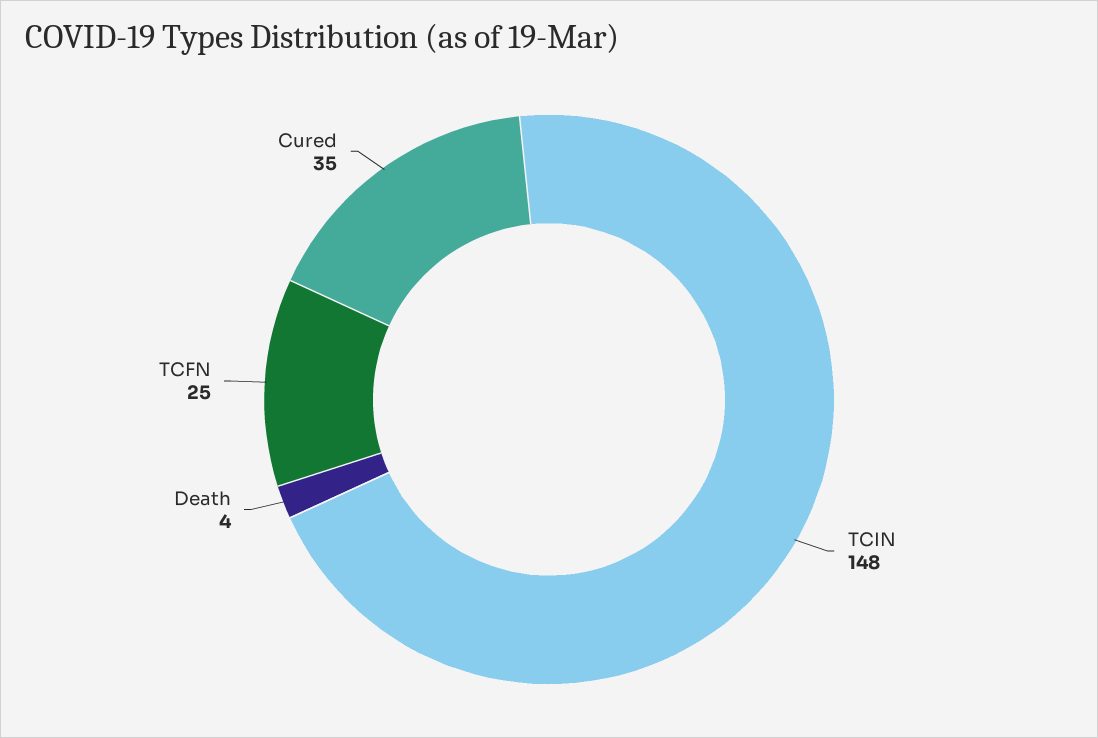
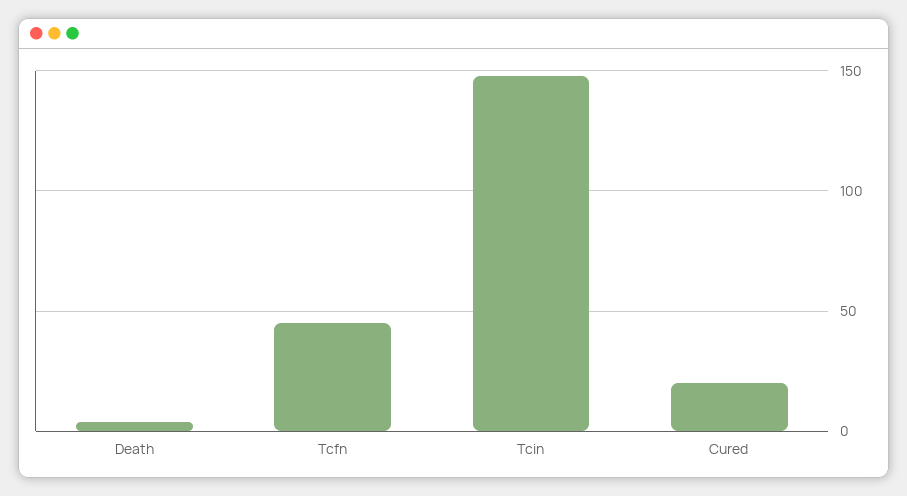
TCFN: 25 -> 45
Cured: 35 -> 20

